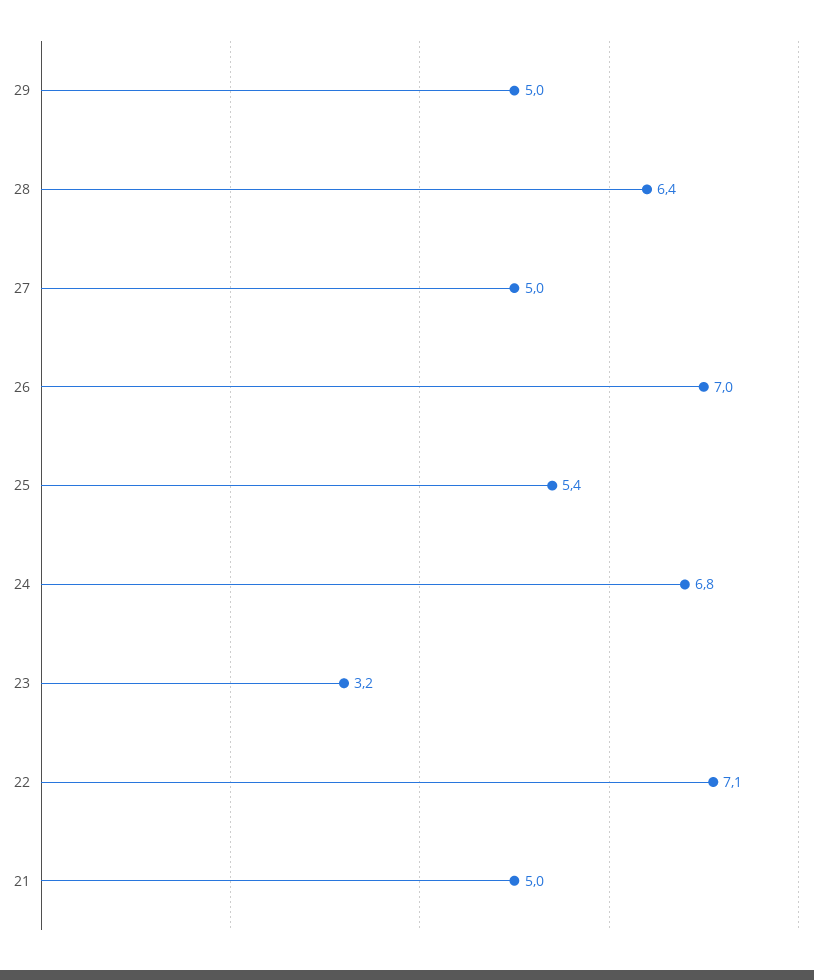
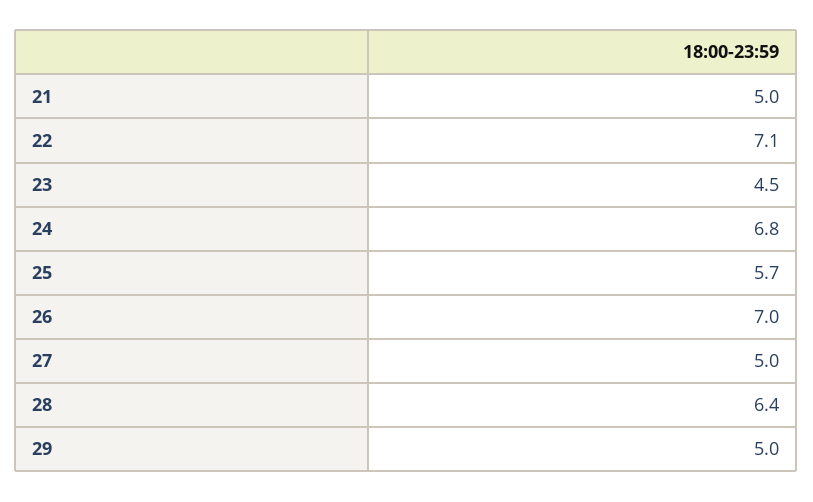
25: 5.4 -> 5.7
23: 3.2 -> 4.5

